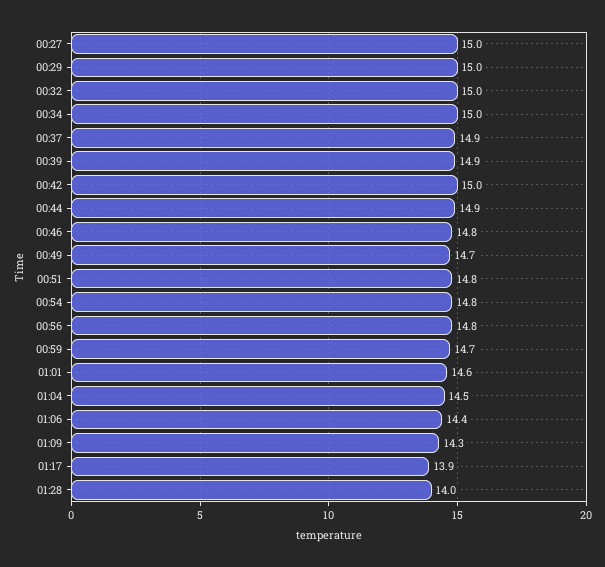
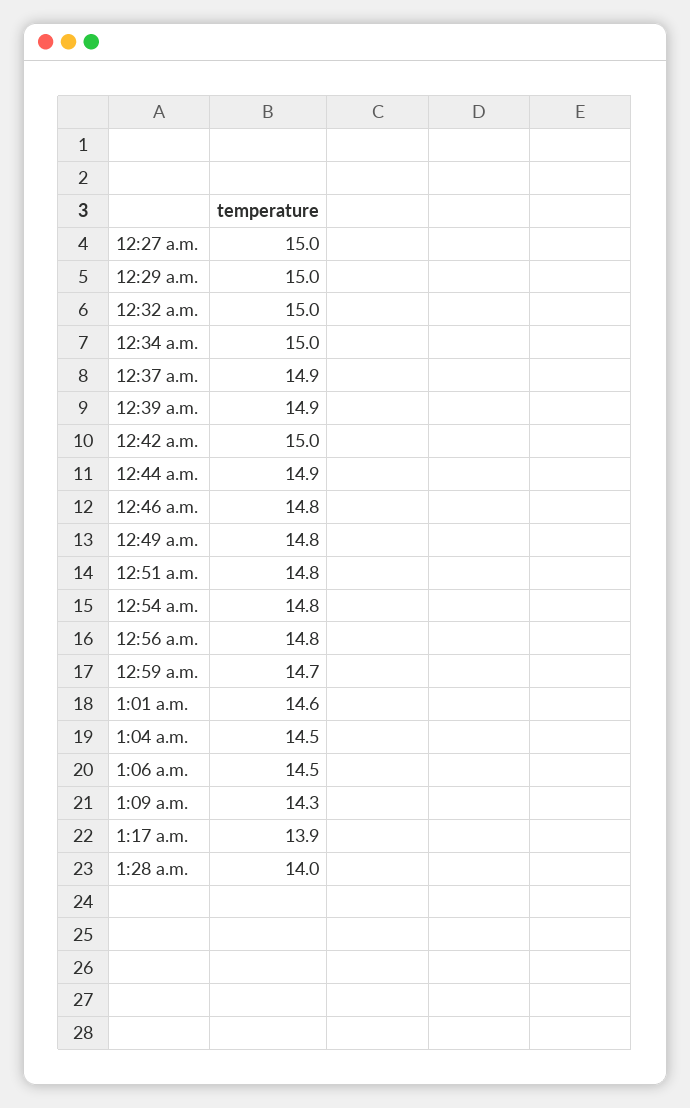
00:49: 14.7 -> 14.8
01:06: 14.4 -> 14.5

